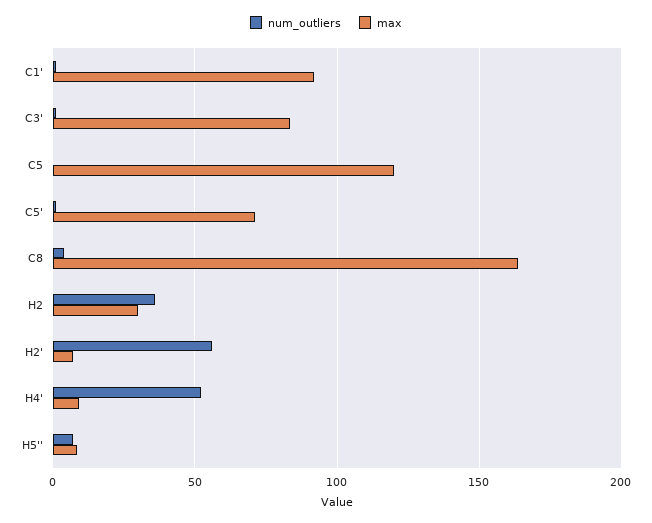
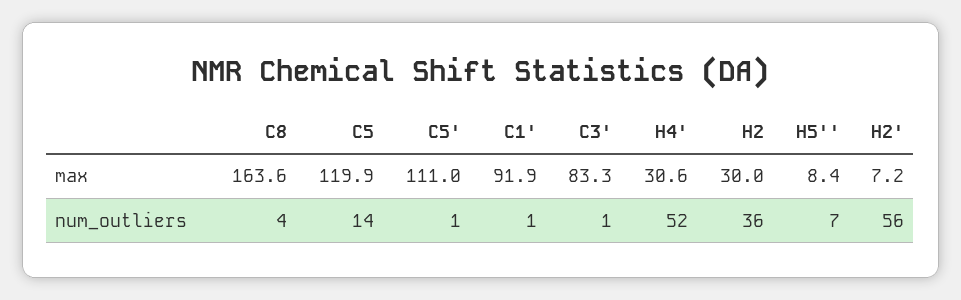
num_outliers, C5: 0 -> 14
max, C5': 70 -> 111
max, H4': 10 -> 30.6

